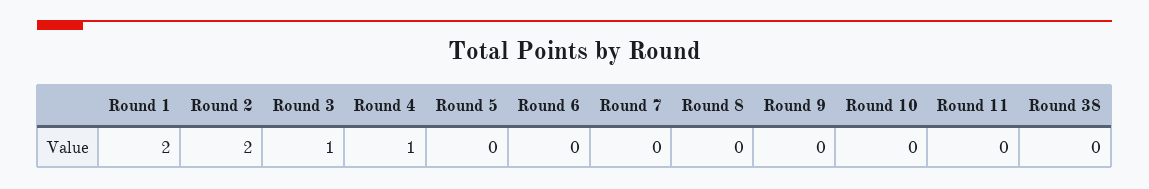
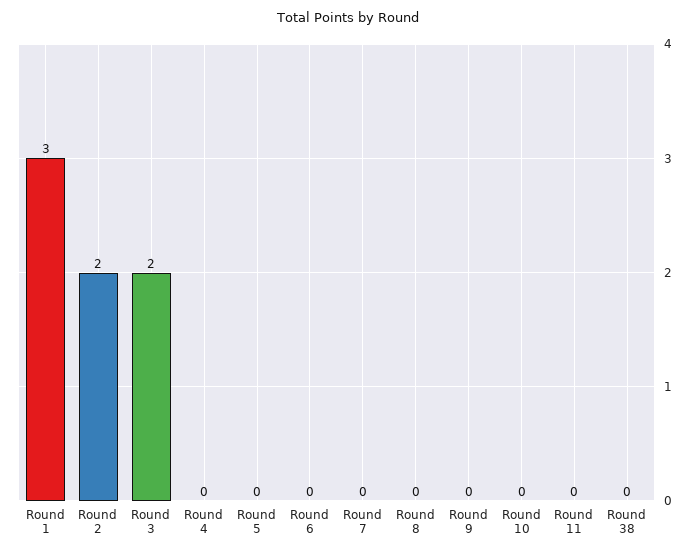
Round 1: 2 -> 3
Round 3: 1 -> 2
Round 4: 1 -> 0

